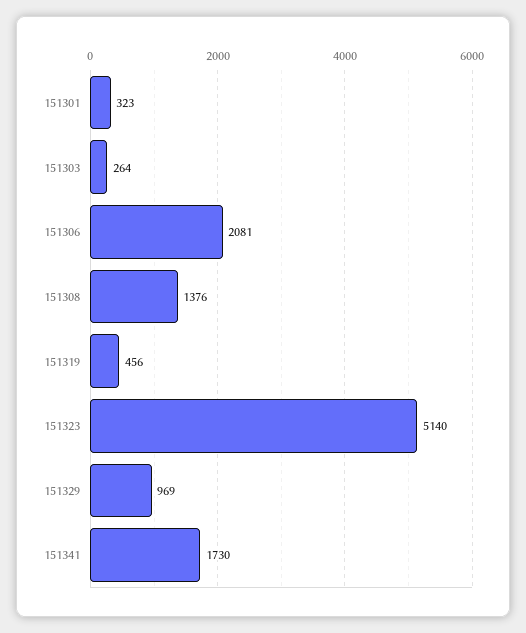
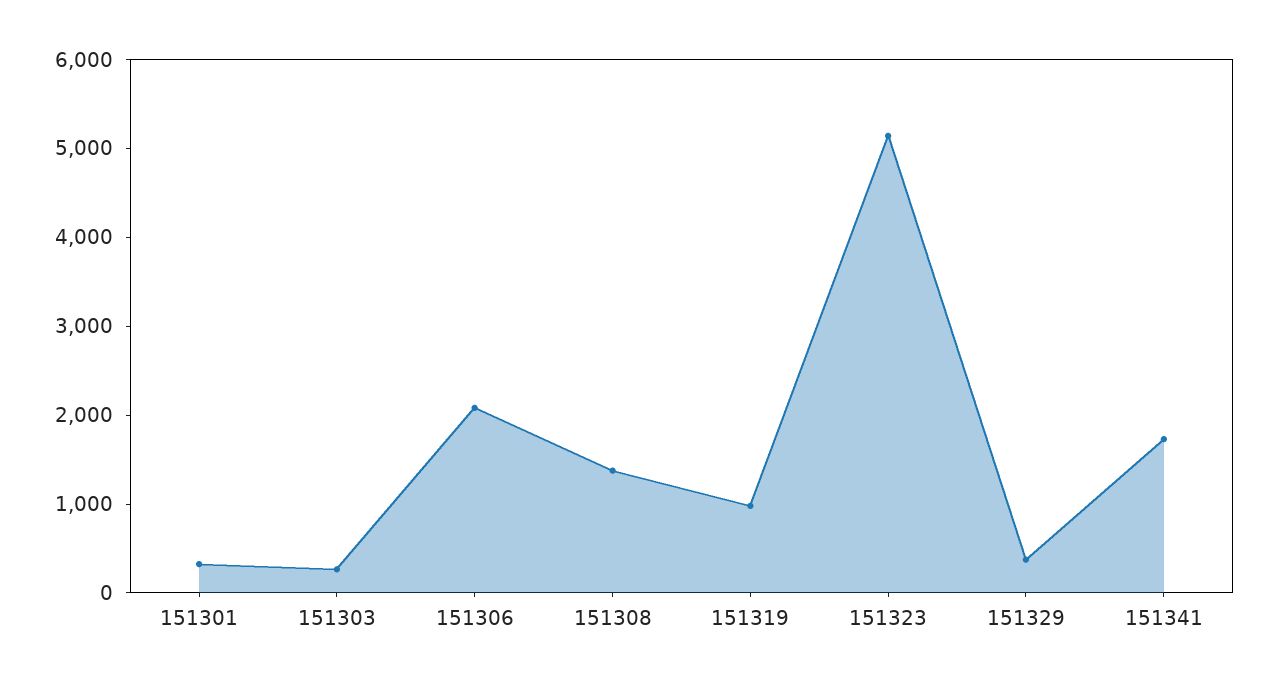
151319: 456 -> 1000
151329: 969 -> 400

